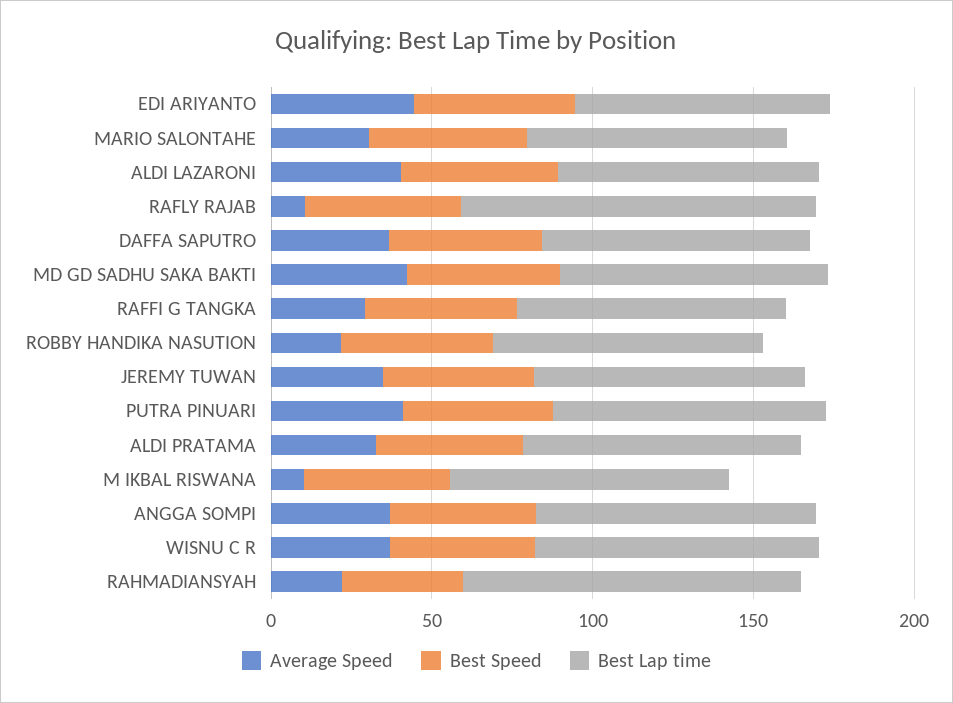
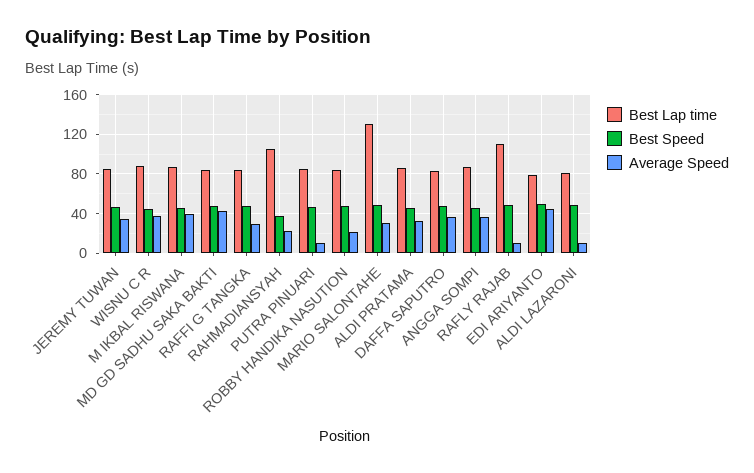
Best Lap time, MARIO SALONTAHE: 80 -> 130
Average Speed, ALDI LAZARONI: 40 -> 10
Average Speed, PUTRA PINUARI: 40 -> 10
Average Speed, M IKBAL RISWANA: 10 -> 40

